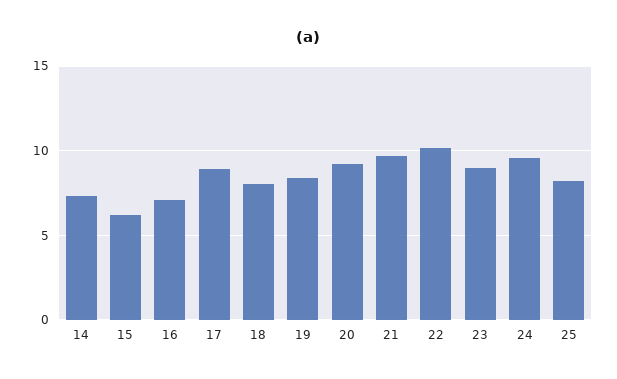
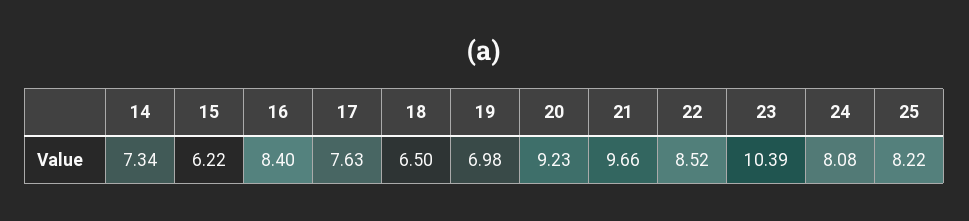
16: 7 -> 8.4
17: 9 -> 7.63
18: 8 -> 6.5
19: 8.5 -> 6.98
22: 10 -> 8.52
23: 9 -> 10.39
24: 9.5 -> 8.08

